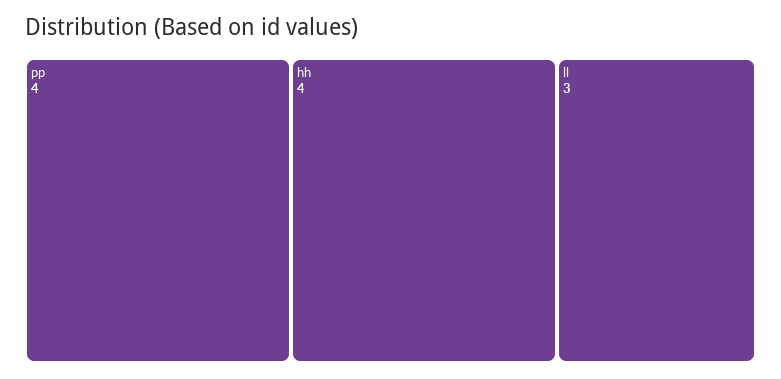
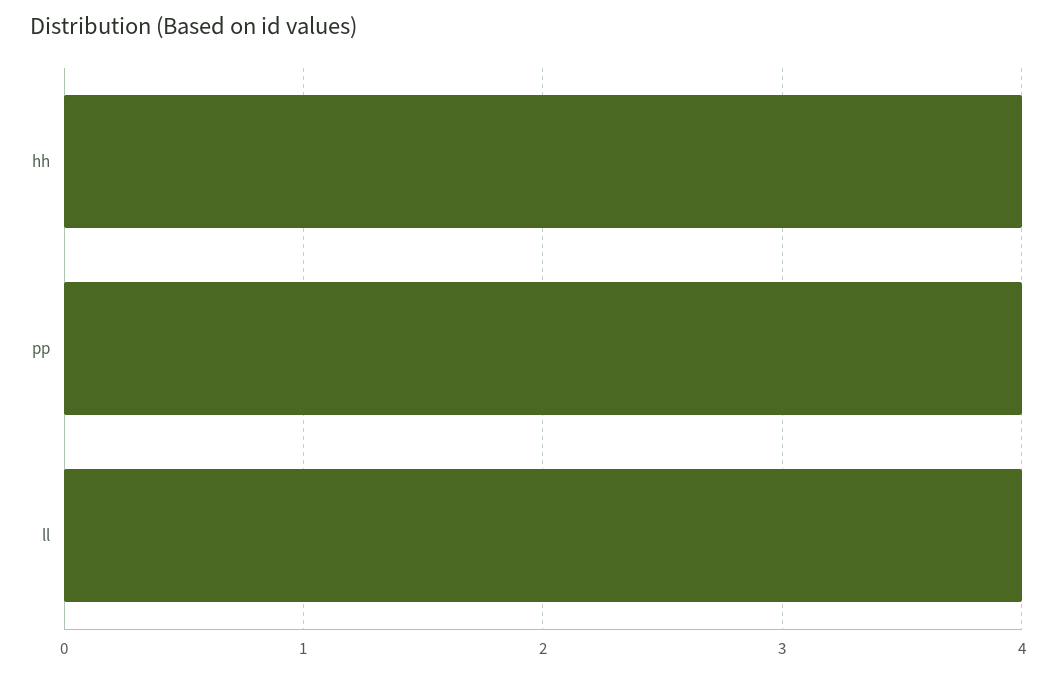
ll: 3 -> 4

